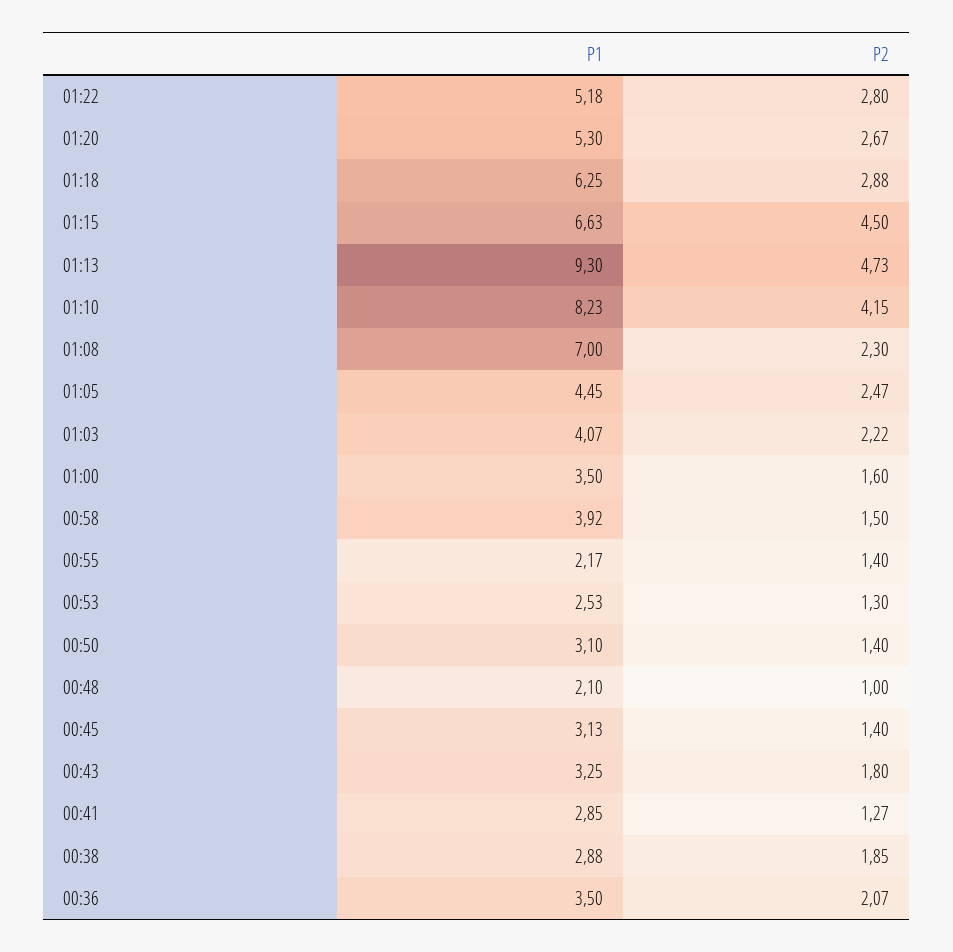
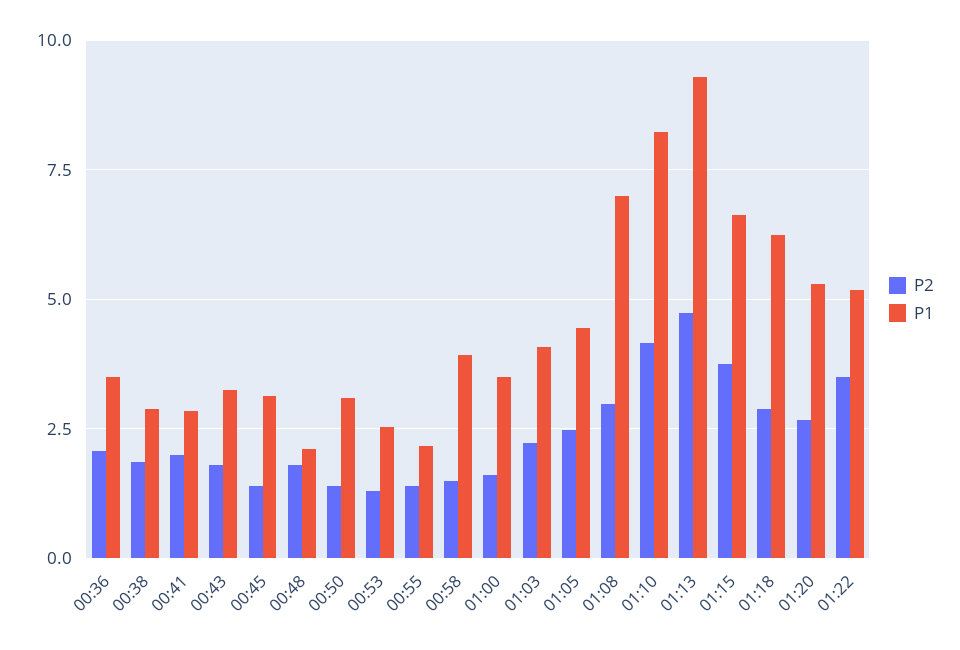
P2, 01:22: 2.8 -> 3.5
P2, 01:15: 4.5 -> 3.75
P2, 01:08: 2.3 -> 3
P2, 00:48: 1 -> 1.75
P2, 00:41: 1.27 -> 2

